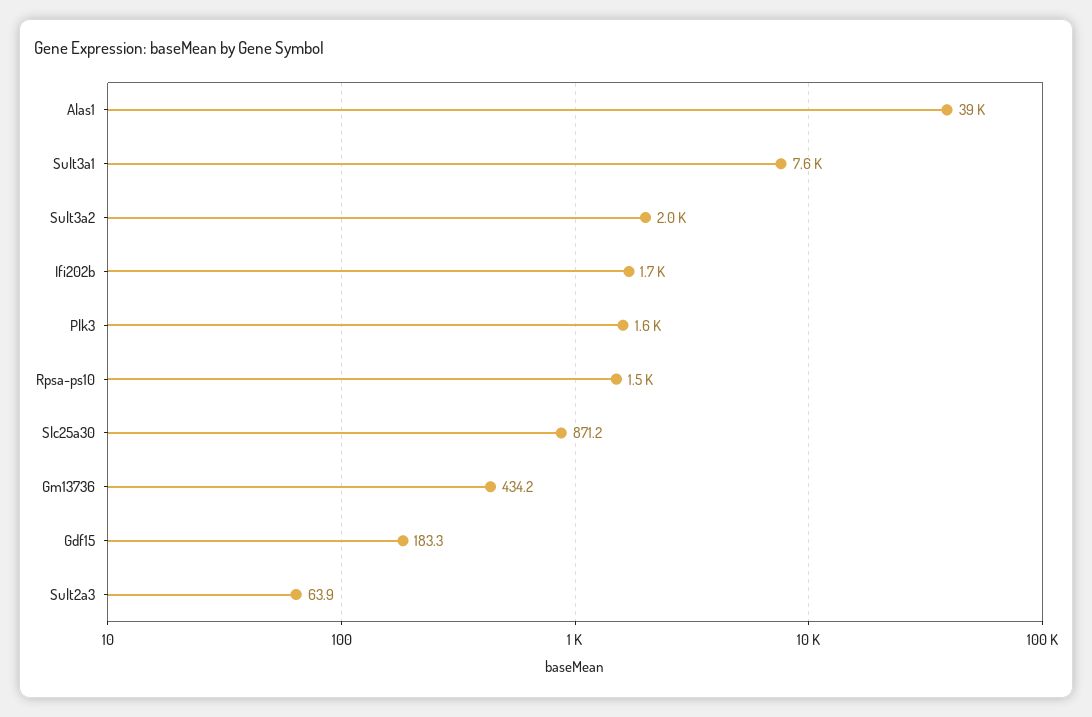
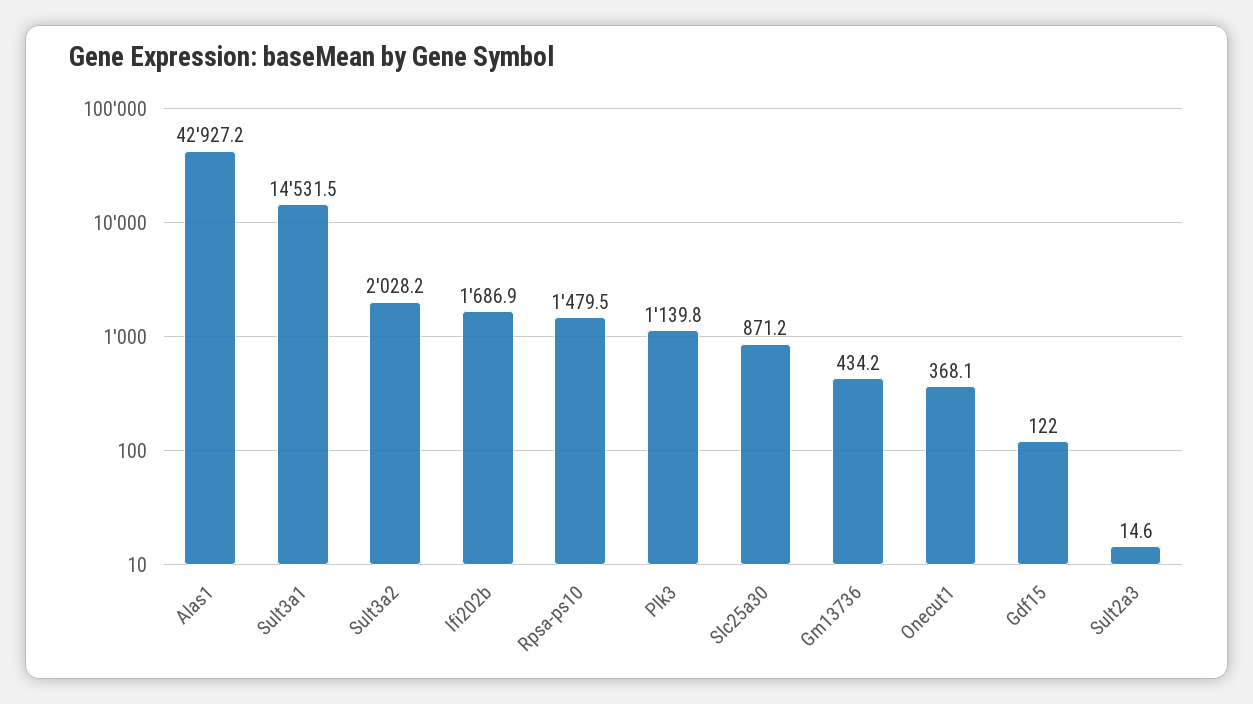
Alas1: 39000 -> 42927.2
Sult3a1: 7600 -> 14531.5
Plk3: 1600 -> 1139.8
Gdf15: 183.3 -> 122
Sult2a3: 63.9 -> 14.6
Onecut1: none -> 368.1

